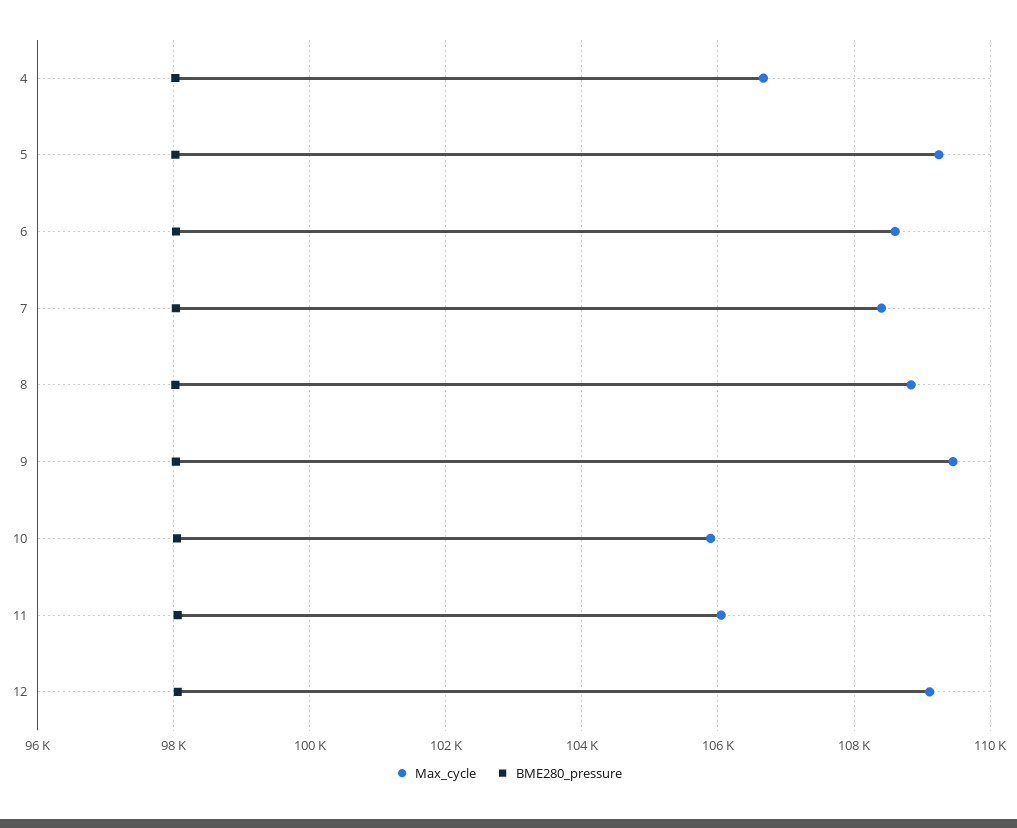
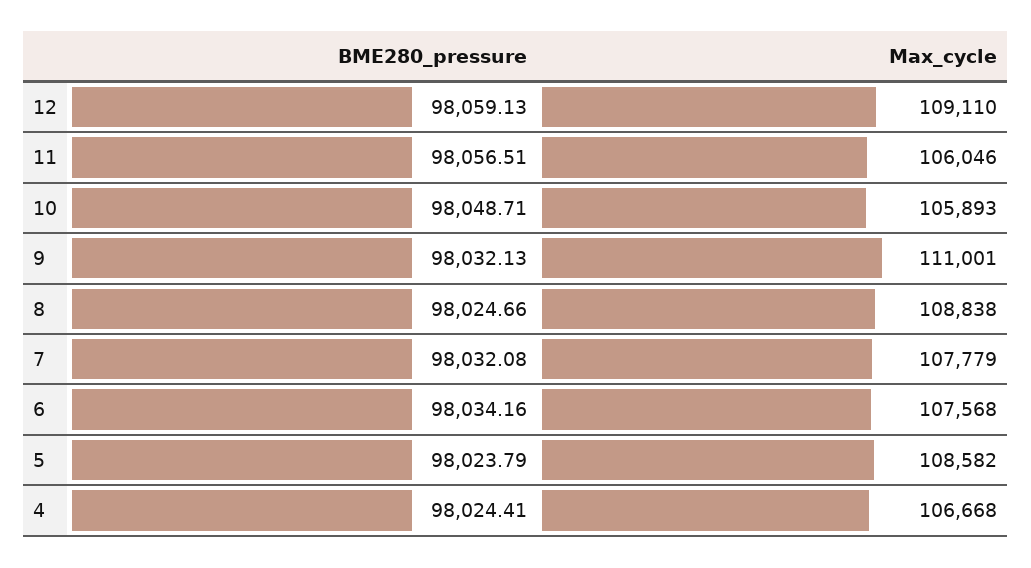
Max_cycle, 5: 109200 -> 108582
Max_cycle, 6: 108600 -> 107568
Max_cycle, 7: 108400 -> 107779
Max_cycle, 9: 109400 -> 111001

